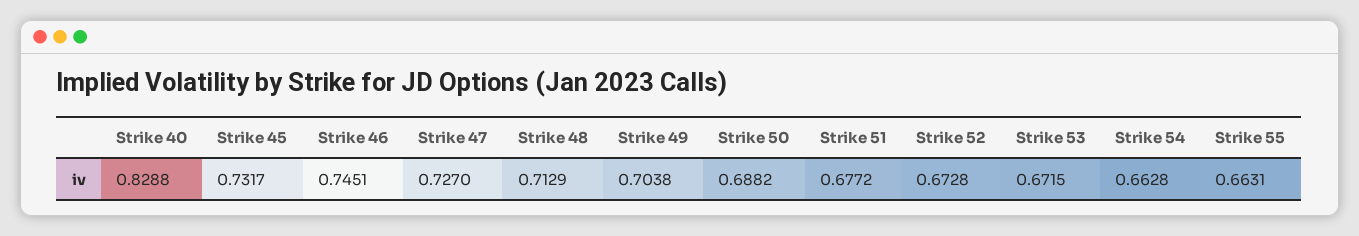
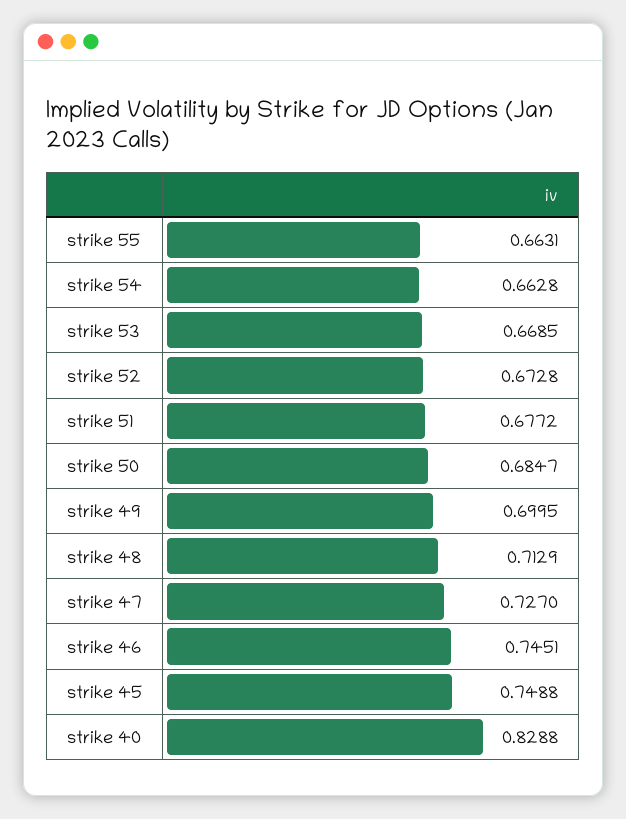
Strike 45: 0.7317 -> 0.7488
Strike 49: 0.7038 -> 0.6995
Strike 50: 0.6882 -> 0.6847
Strike 53: 0.6715 -> 0.6685

